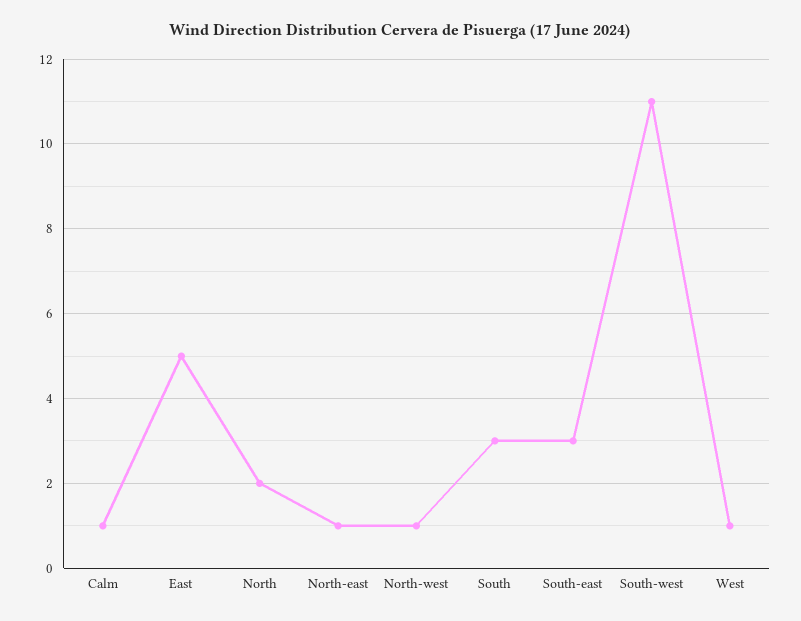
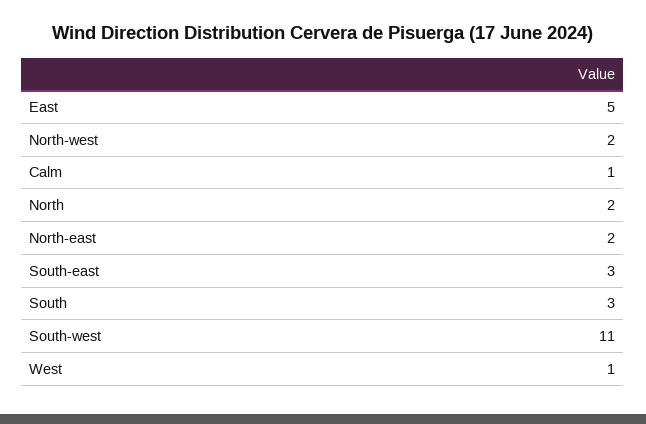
North-east: 1 -> 2
North-west: 1 -> 2

